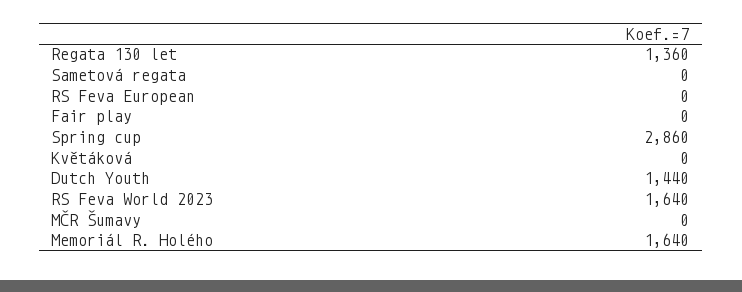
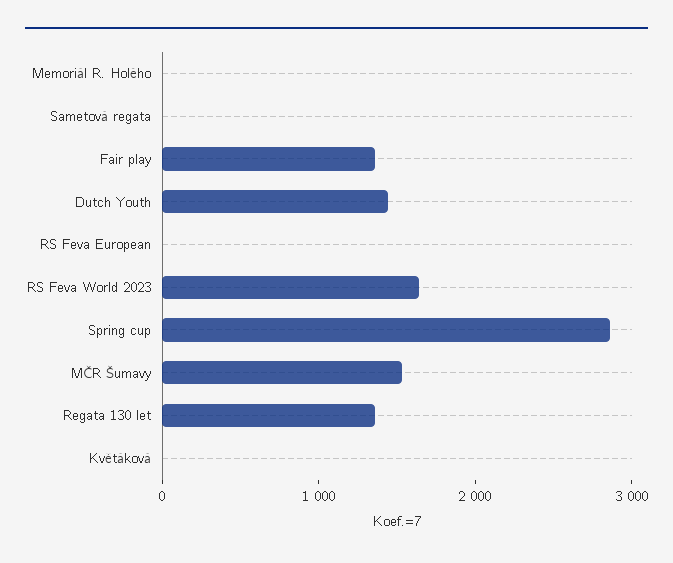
Fair play: 0 -> 1400
MČR Šumavy: 0 -> 1600
Memoriál R. Holého: 1640 -> 0

